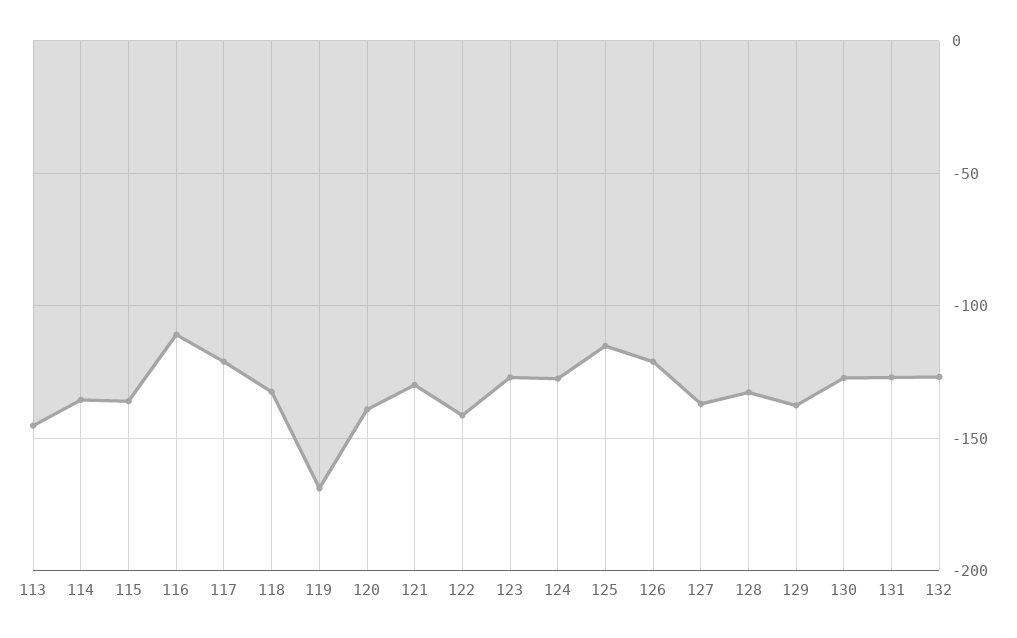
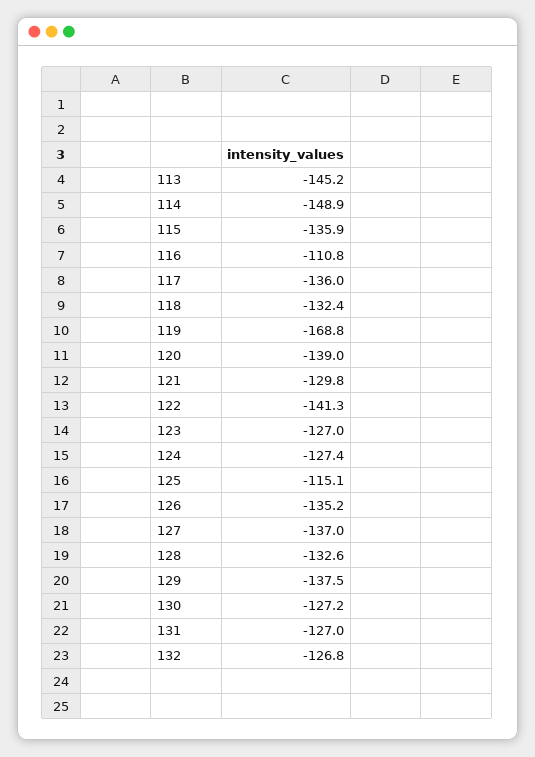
114: -135 -> -148.9
117: -120 -> -136
126: -120 -> -135.2

